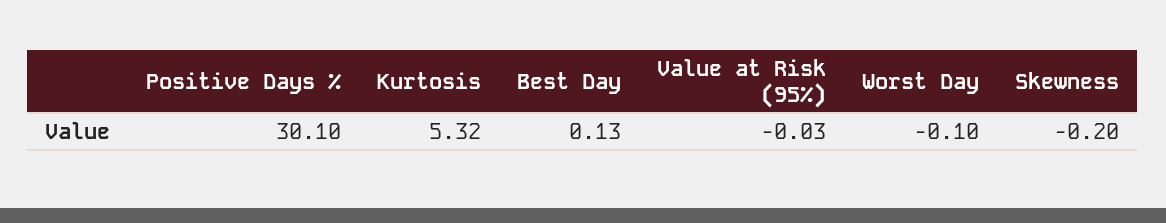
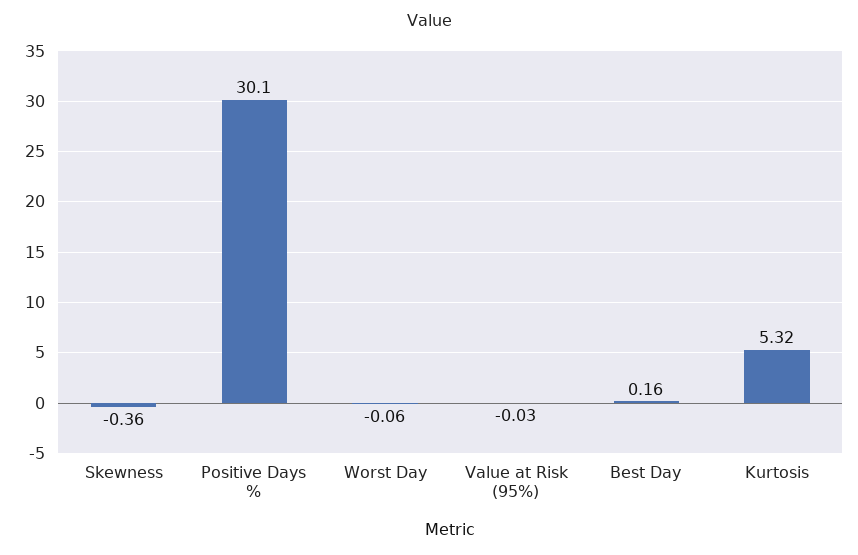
Best Day: 0.13 -> 0.16
Worst Day: -0.1 -> -0.06
Skewness: -0.2 -> -0.36

